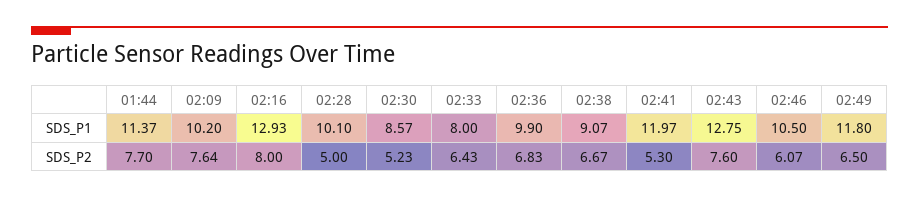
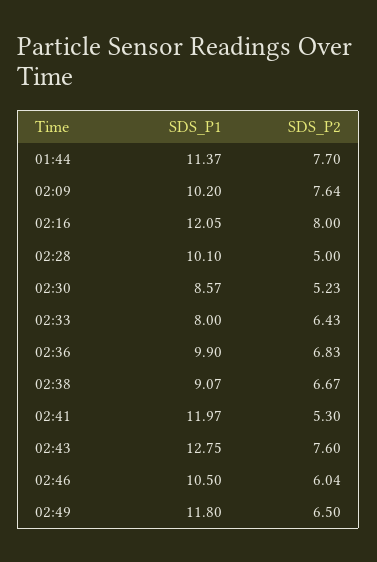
02:16, SDS_P1: 12.93 -> 12.05
02:46, SDS_P2: 6.07 -> 6.04

